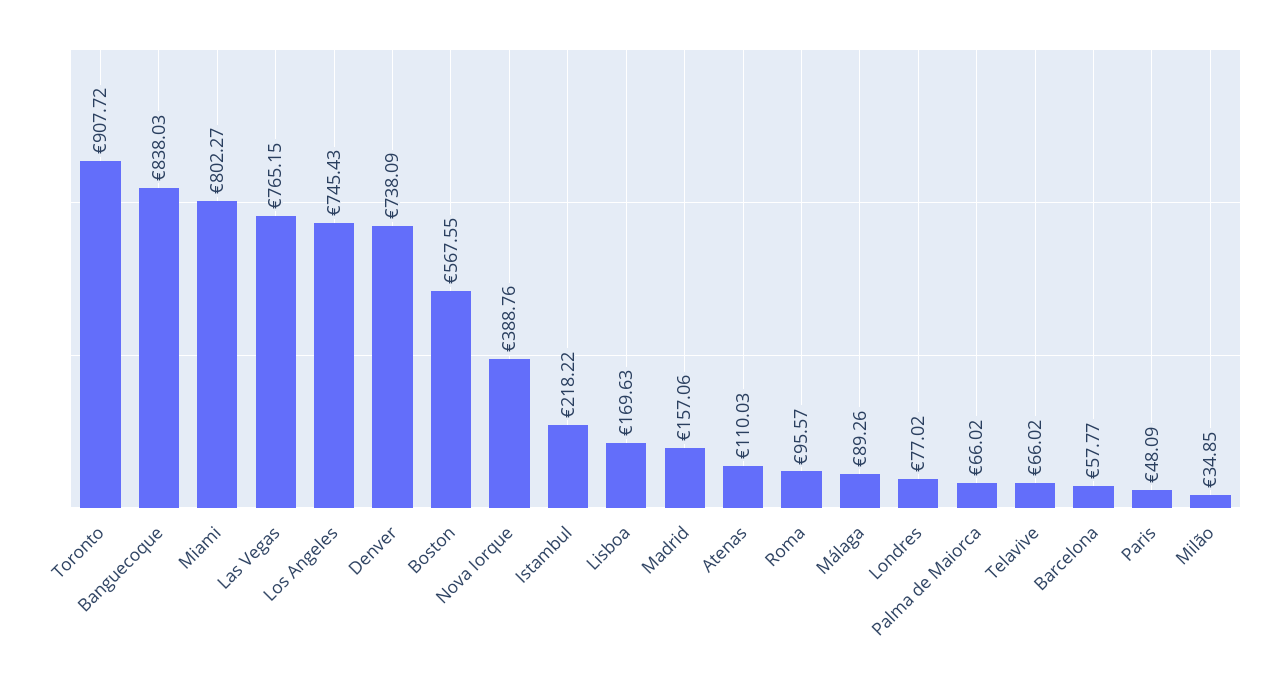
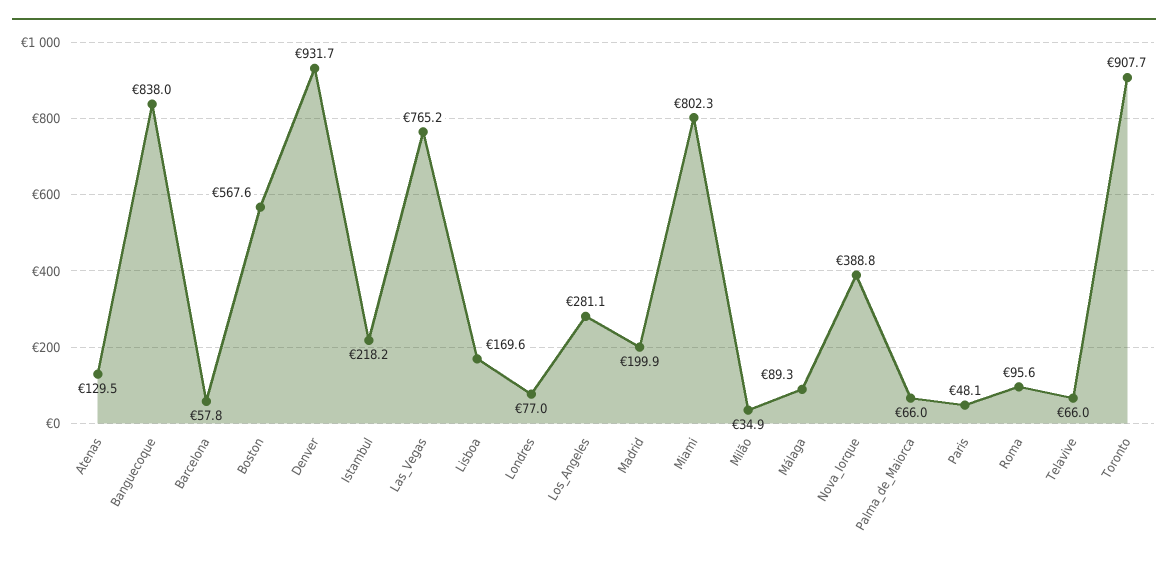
Los Angeles: 745.43 -> 281.1
Denver: 738.09 -> 931.7
Madrid: 157.06 -> 199.9
Atenas: 110.03 -> 129.5

